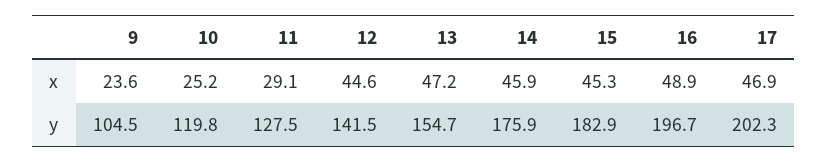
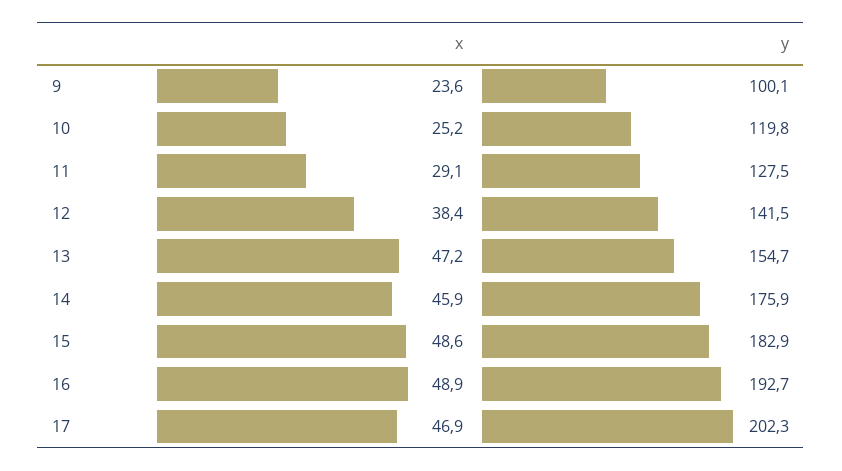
12, x: 44.6 -> 38.4
15, x: 45.3 -> 48.6
9, y: 104.5 -> 100.1
16, y: 196.7 -> 192.7

